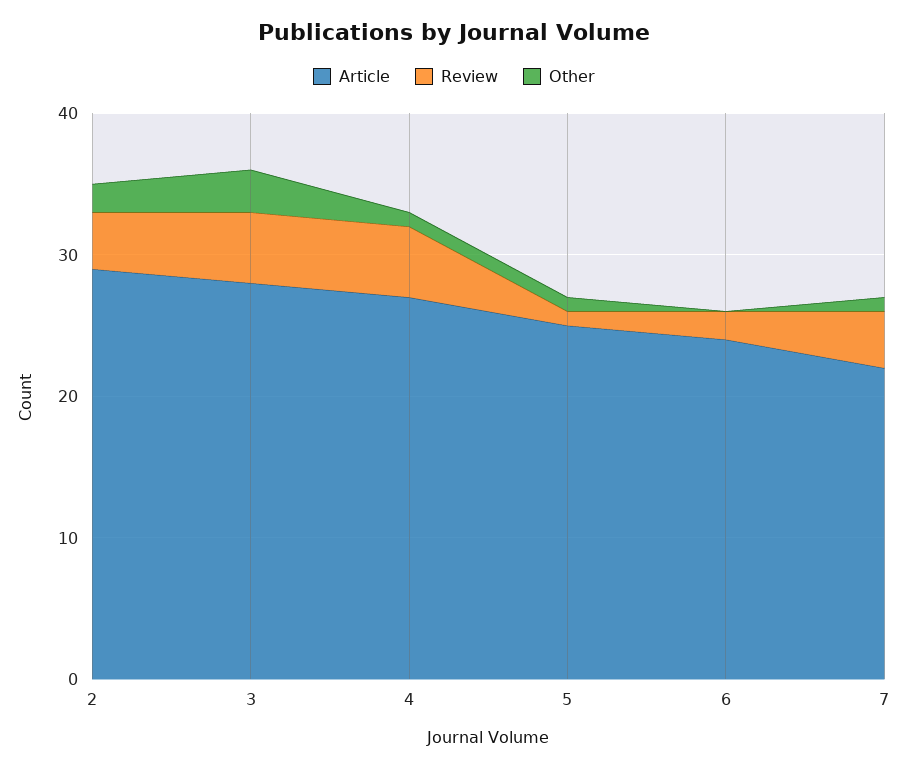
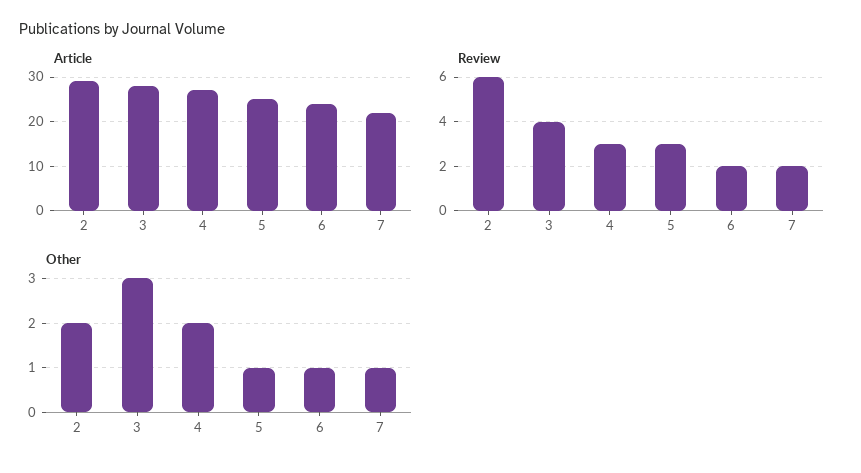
Review, 2: 4 -> 6
Review, 3: 5 -> 4
Review, 4: 5 -> 3
Other, 4: 1 -> 2
Review, 5: 1 -> 3
Other, 6: 0 -> 1
Review, 7: 4 -> 2

